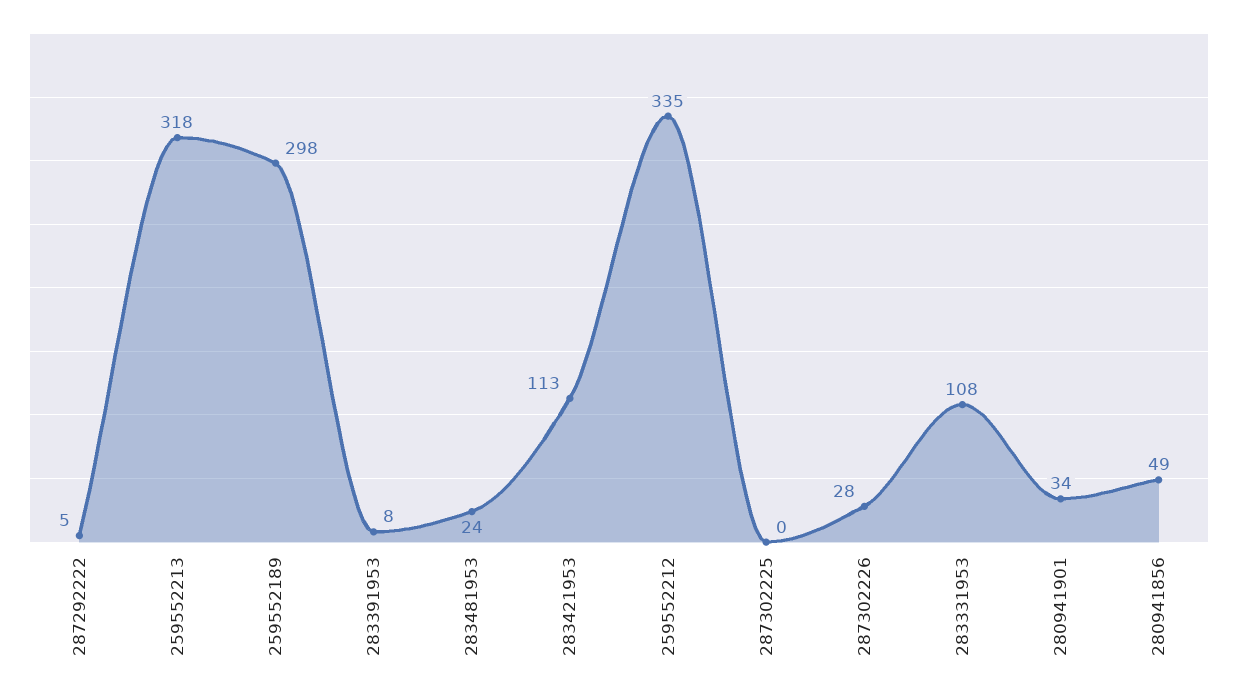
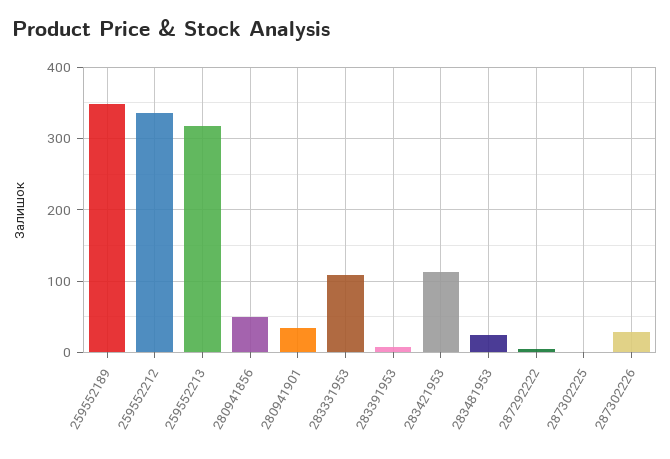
259552189: 298 -> 350

